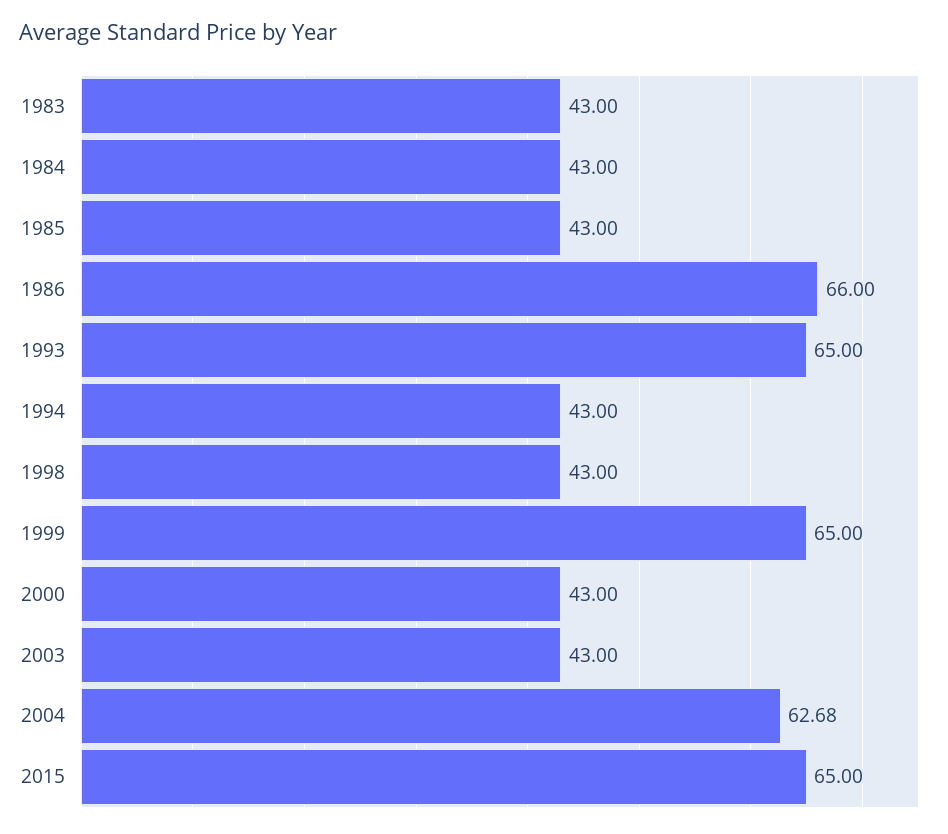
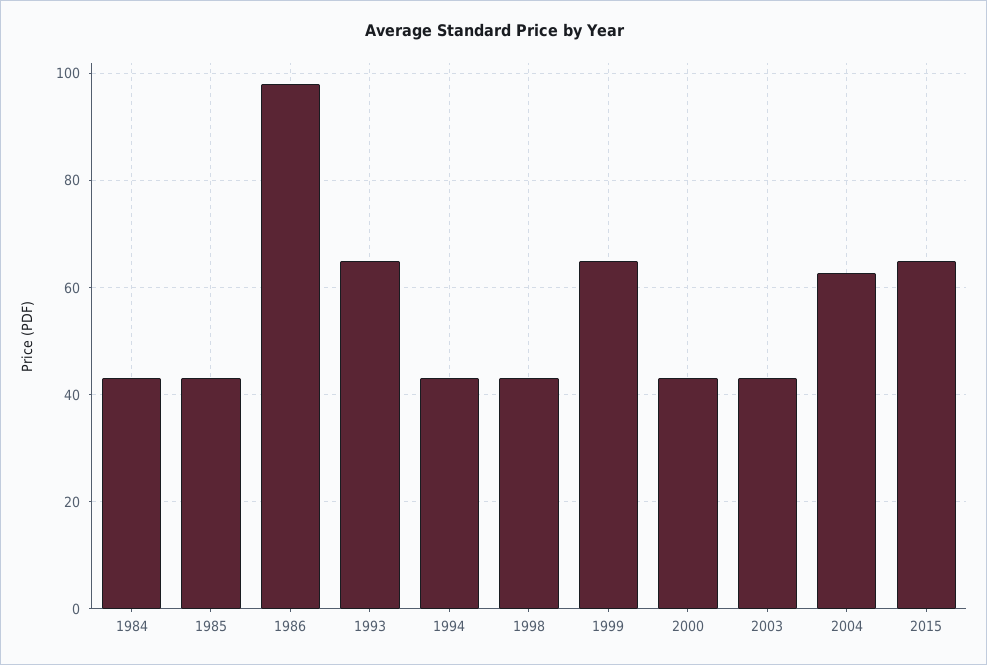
1983: 43 -> none
1986: 66 -> 98

